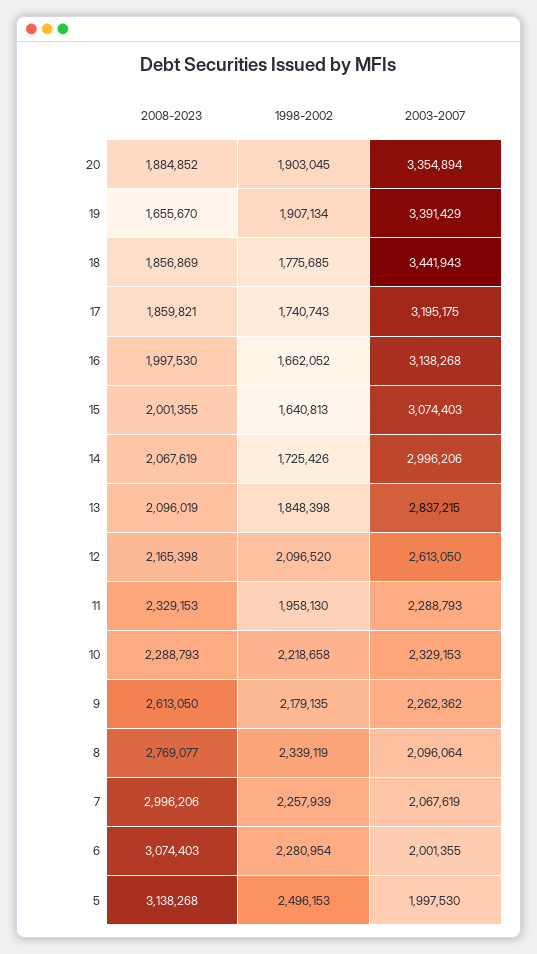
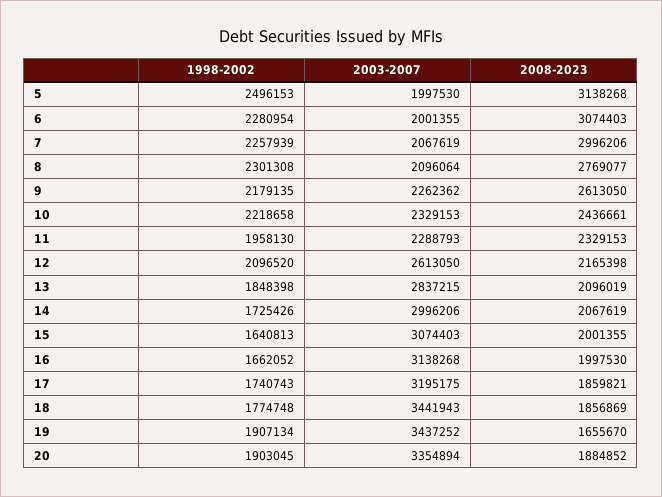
2003-2007, 19: 3391429 -> 3437252
1998-2002, 18: 1775685 -> 1774748
2008-2023, 10: 2288793 -> 2436661
1998-2002, 8: 2339119 -> 2301308

